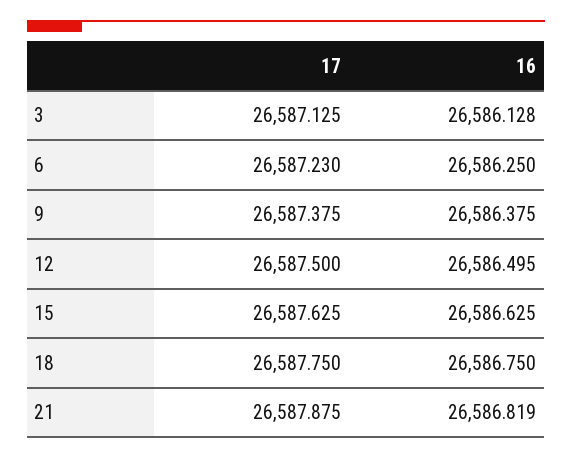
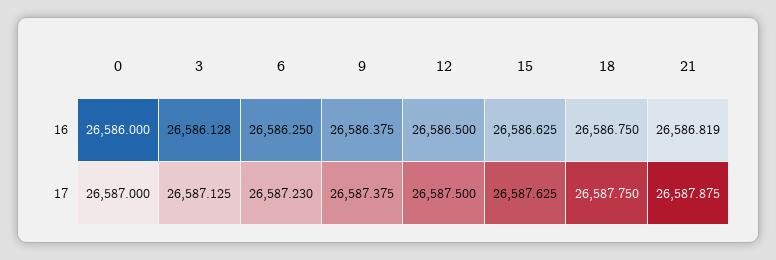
16, 12: 26586.495 -> 26586.5
16, 0: none -> 26586
17, 0: none -> 26587

